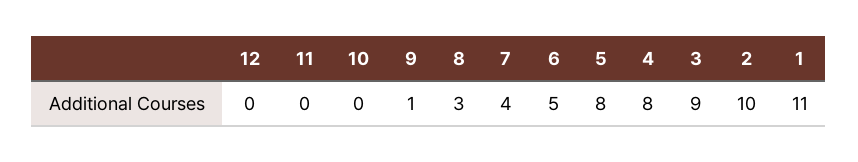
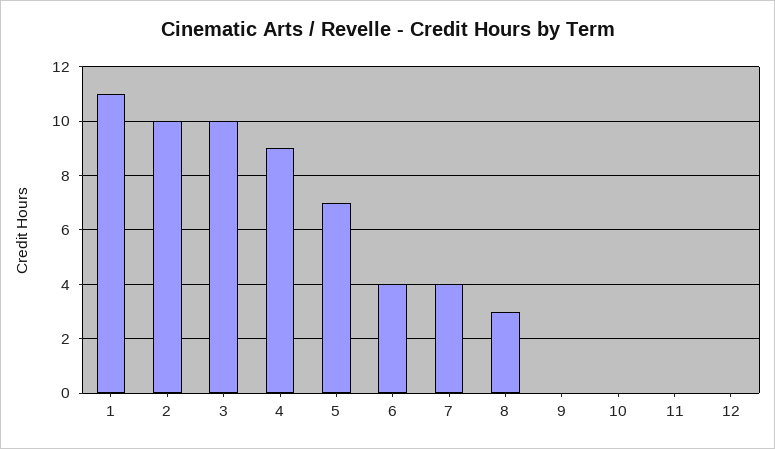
9: 1 -> 0
6: 5 -> 4
5: 8 -> 7
4: 8 -> 9
3: 9 -> 10

